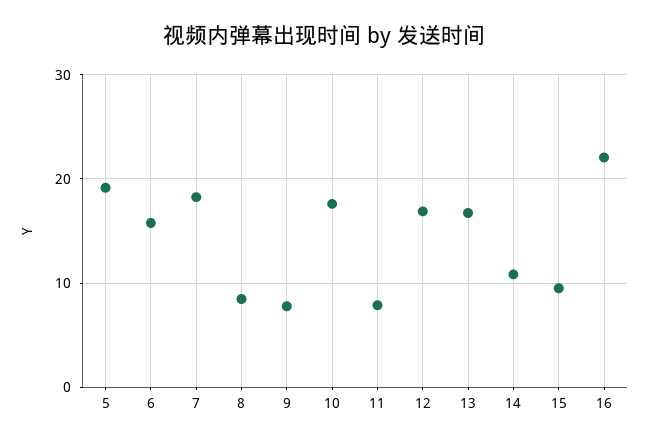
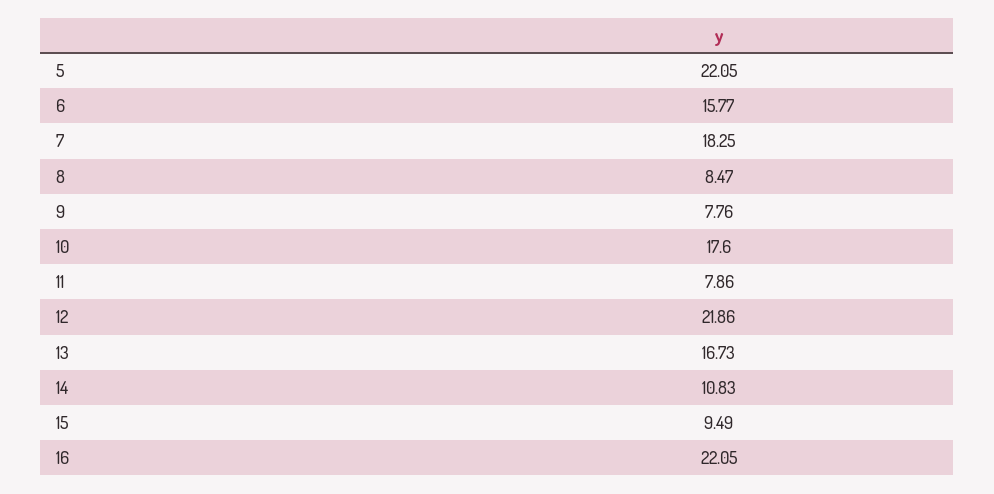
5: 19 -> 22.05
12: 17 -> 21.86

